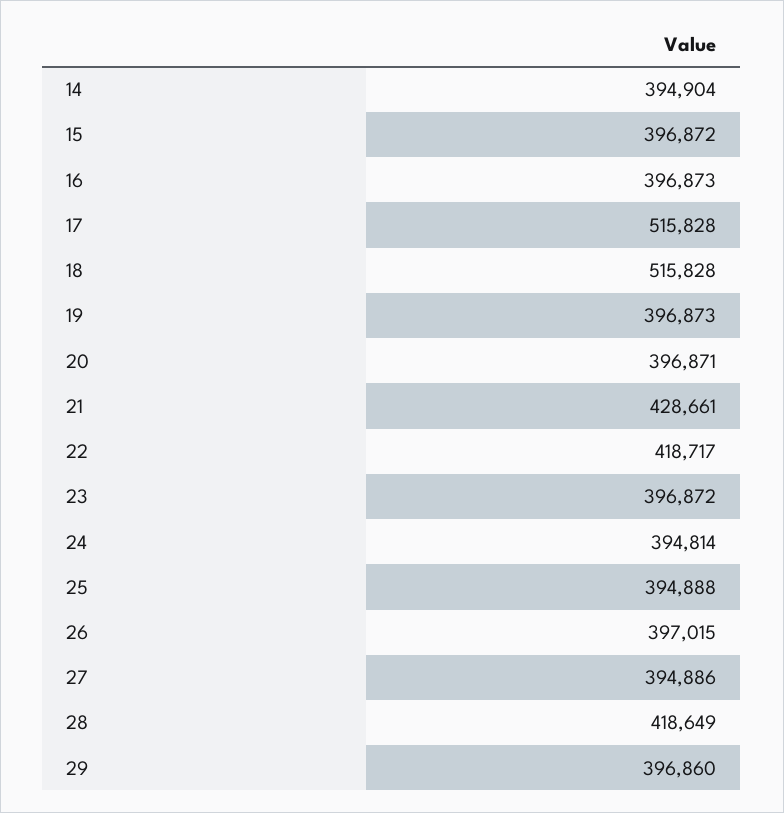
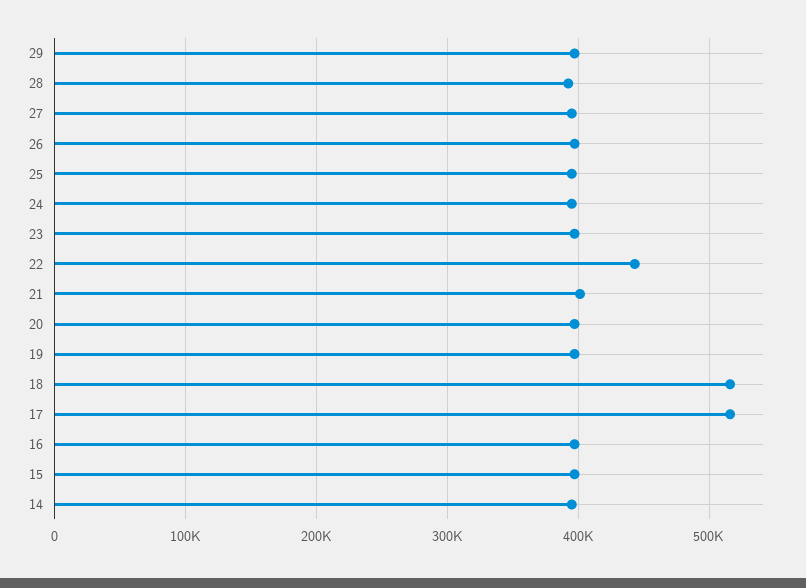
21: 428661 -> 400000
22: 418717 -> 440000
28: 418649 -> 390000

